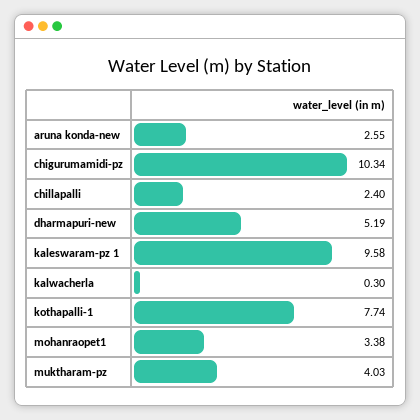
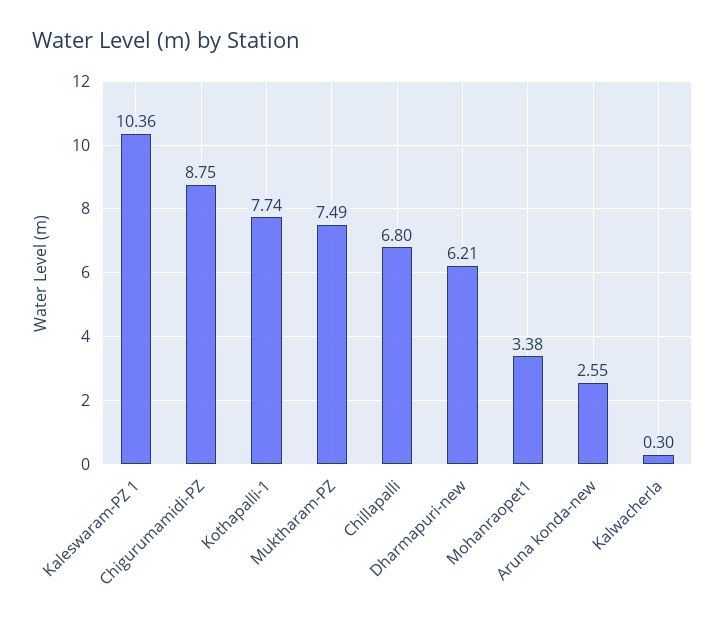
chigurumamidi-pz: 10.34 -> 8.75
chillapalli: 2.4 -> 6.8
dharmapuri-new: 5.19 -> 6.21
kaleswaram-pz 1: 9.58 -> 10.36
muktharam-pz: 4.03 -> 7.49

